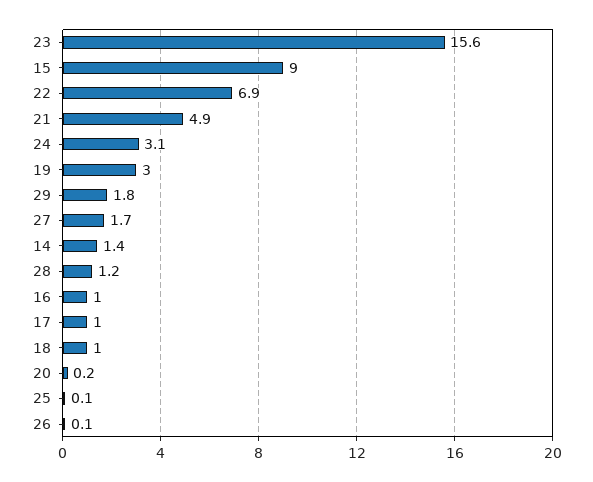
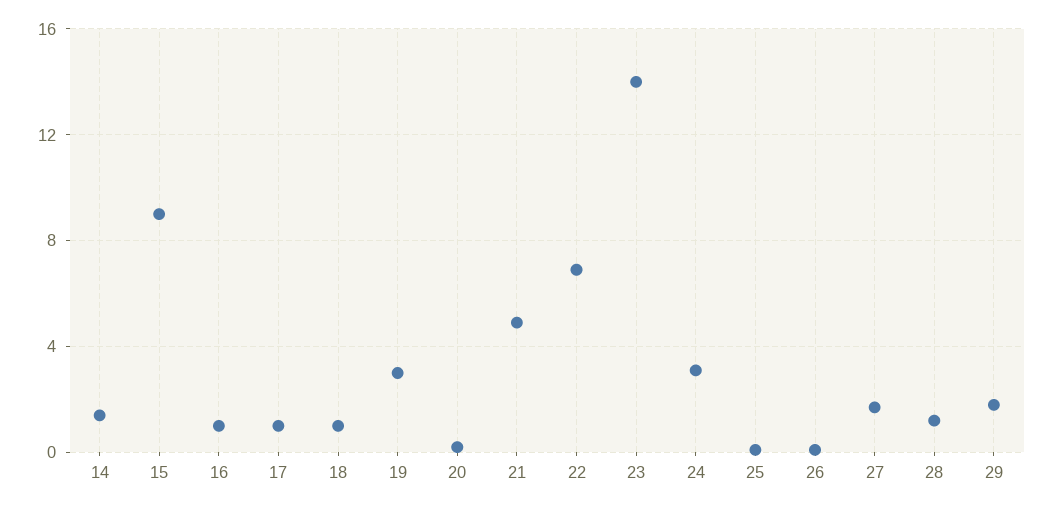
23: 15.6 -> 14

